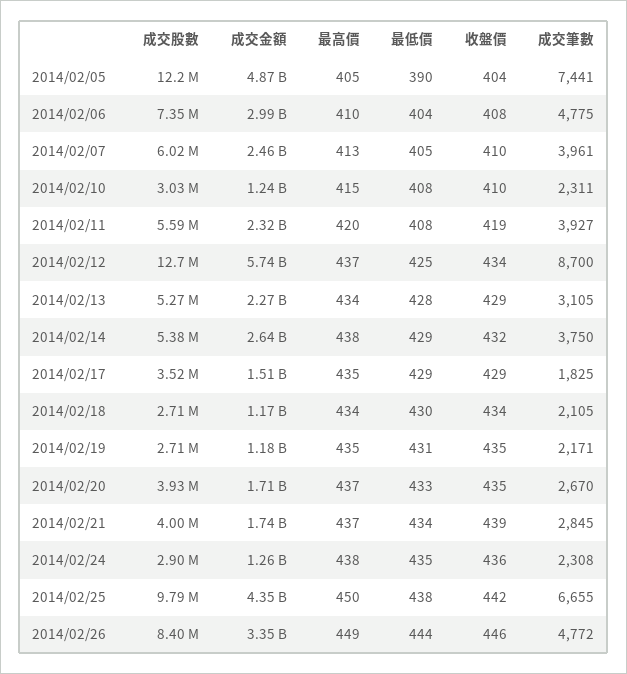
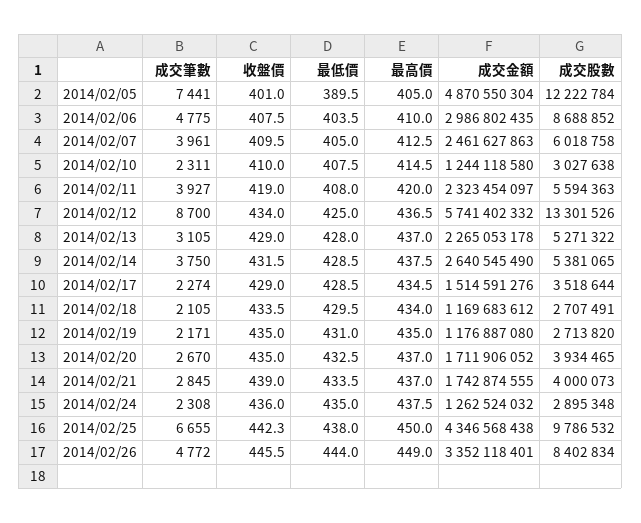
收盤價, 2014/02/05: 404 -> 401
成交股數, 2014/02/06: 7350000 -> 8688852
成交股數, 2014/02/12: 12700000 -> 13301526
最高價, 2014/02/13: 434 -> 437
成交筆數, 2014/02/17: 1825 -> 2274

